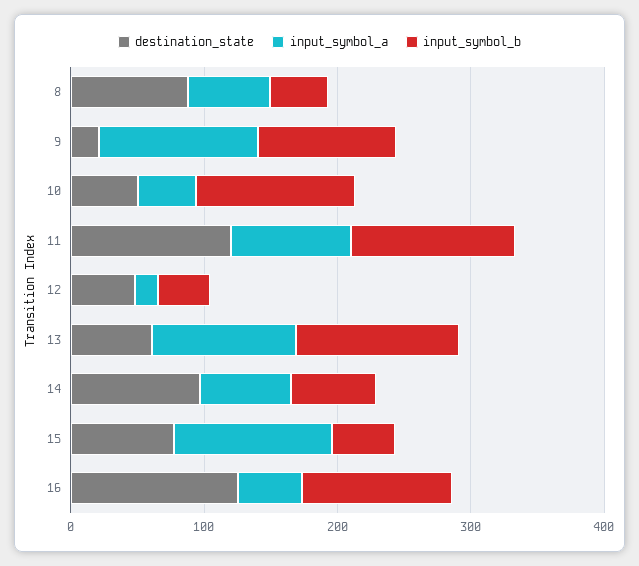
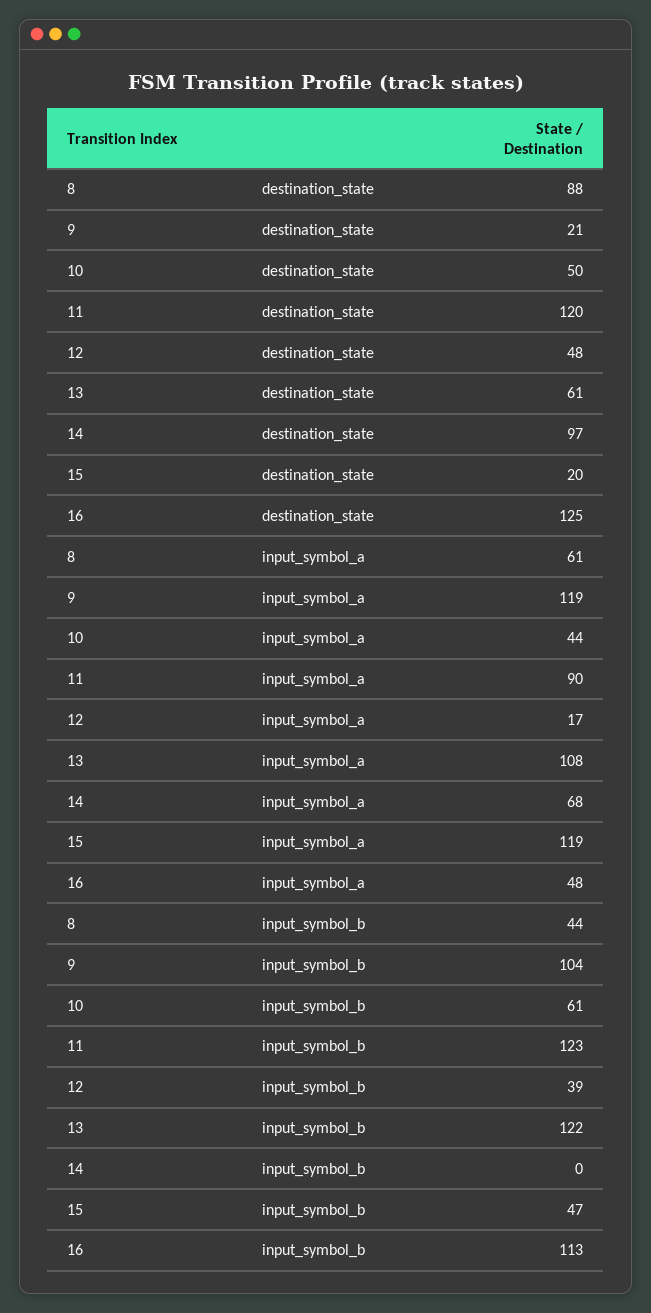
input_symbol_b, 10: 120 -> 61
input_symbol_b, 14: 60 -> 0
destination_state, 15: 80 -> 20

